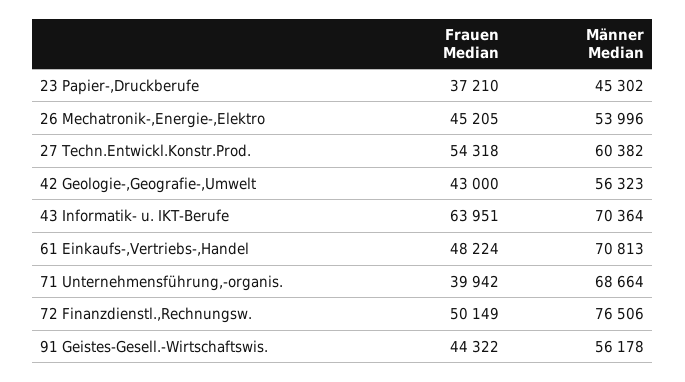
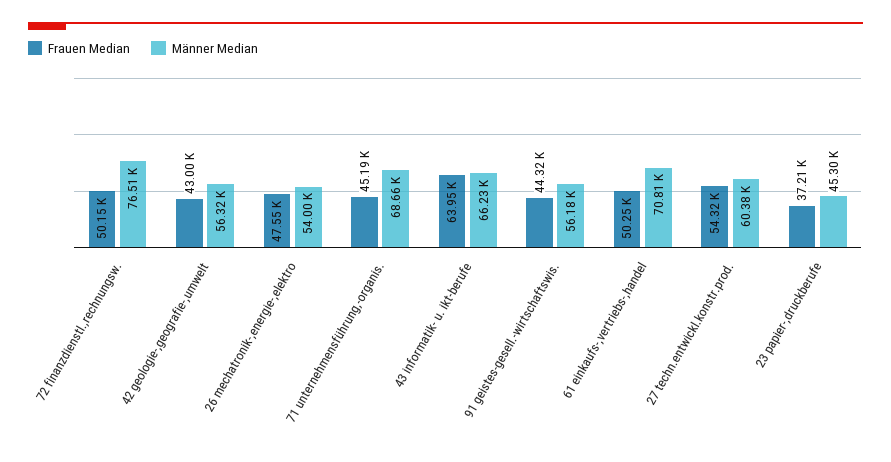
Frauen Median, 26 Mechatronik-,Energie-,Elektro: 45205 -> 47550
Männer Median, 43 Informatik- u. IKT-Berufe: 70364 -> 66230
Frauen Median, 61 Einkaufs-,Vertriebs-,Handel: 48224 -> 50250
Frauen Median, 71 Unternehmensführung,-organis.: 39942 -> 45190

